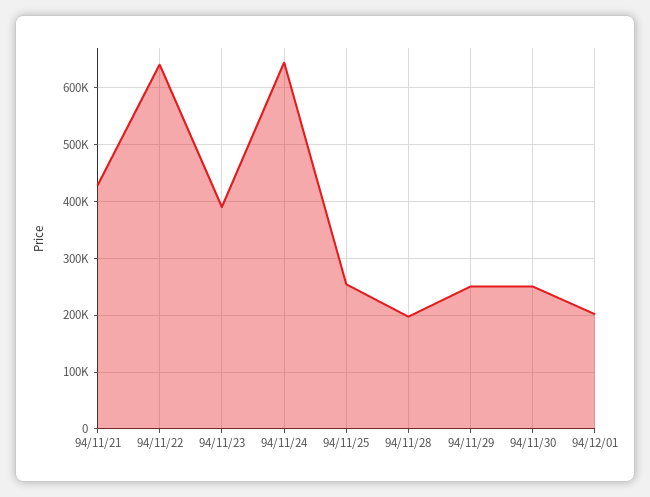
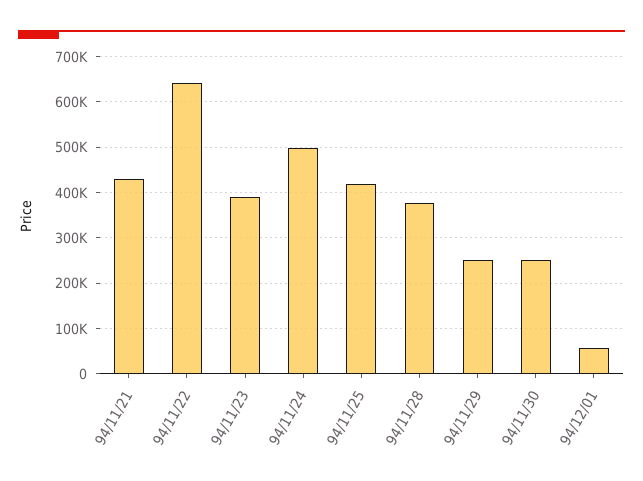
94/11/24: 640000 -> 500000
94/11/25: 260000 -> 420000
94/11/28: 200000 -> 380000
94/12/01: 200000 -> 60000

